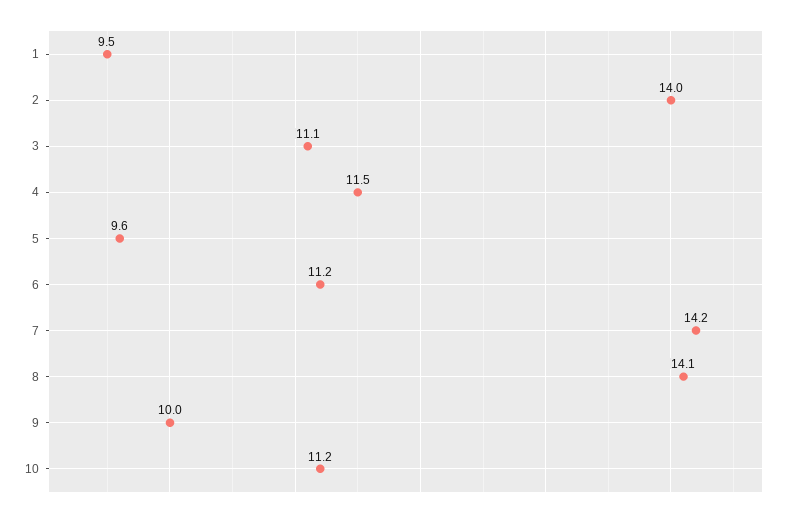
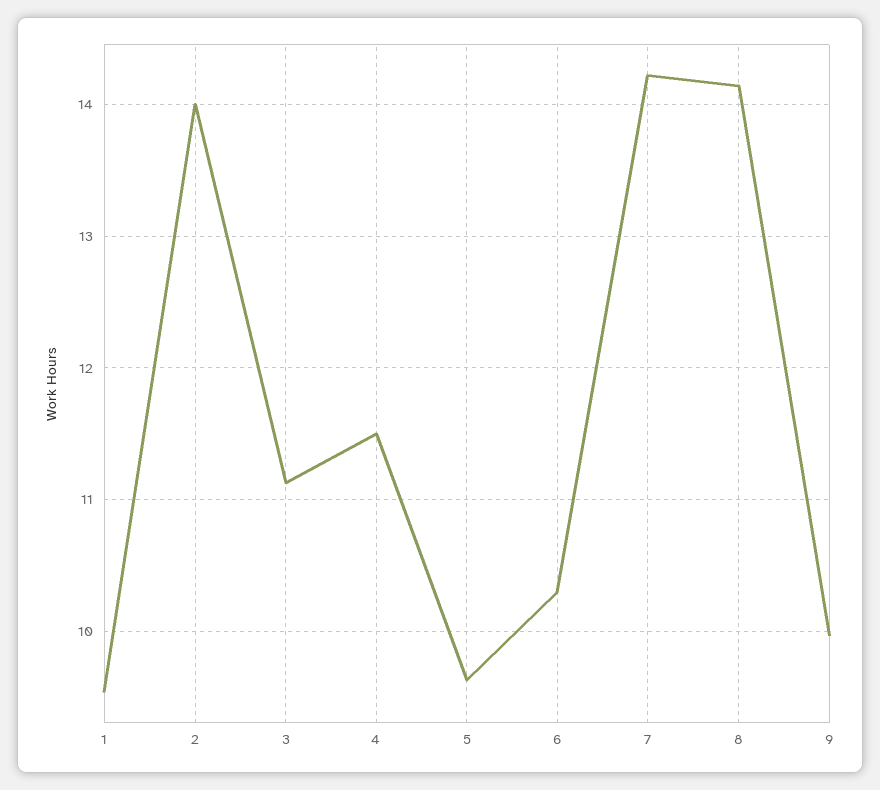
6: 11.2 -> 10.3
10: 11.2 -> none

